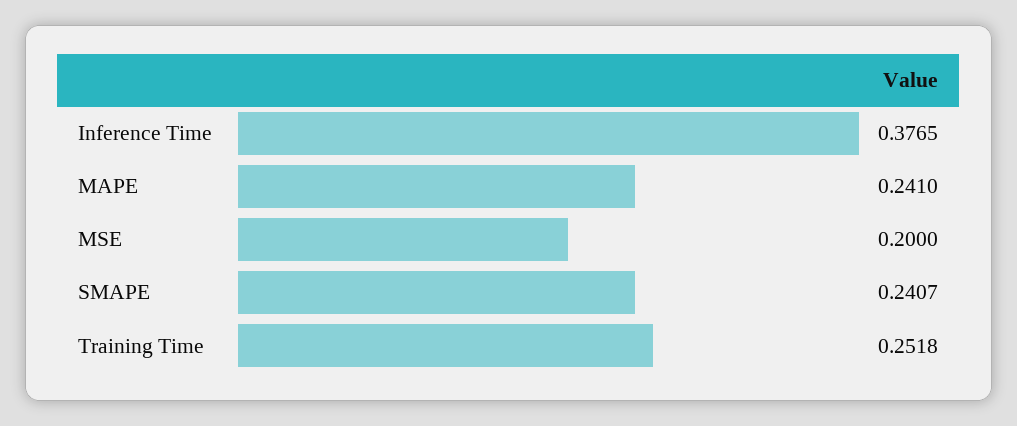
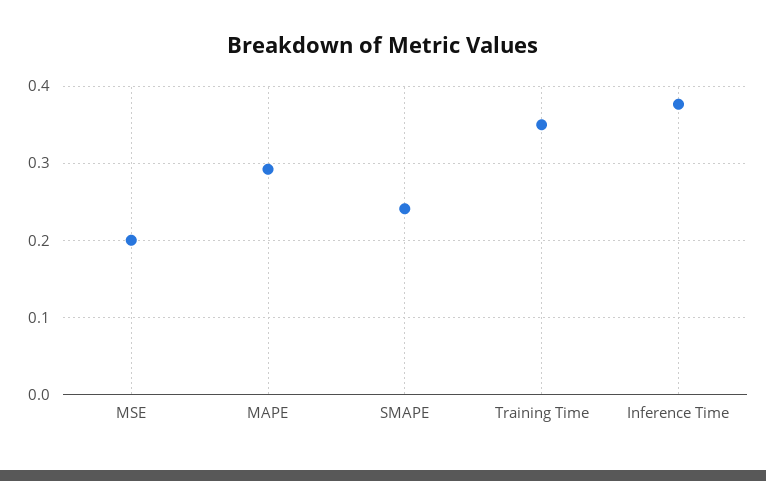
MAPE: 0.241 -> 0.29
Training Time: 0.2518 -> 0.35

